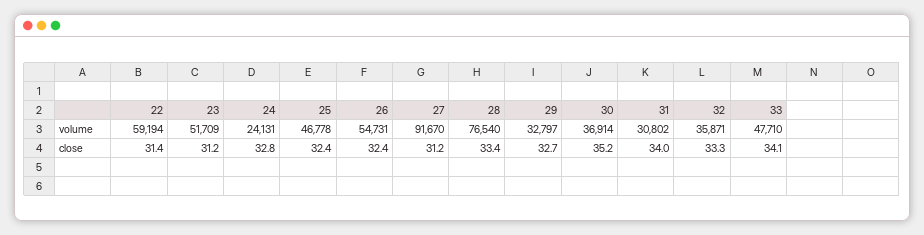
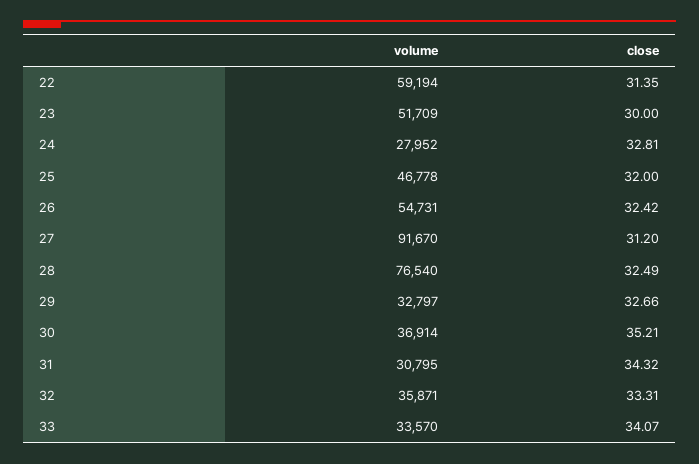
24, volume: 24131 -> 27952
31, volume: 30802 -> 30795
33, volume: 47710 -> 33570
23, close: 31.2 -> 30
25, close: 32.4 -> 32
28, close: 33.4 -> 32.49
31, close: 34 -> 34.32

